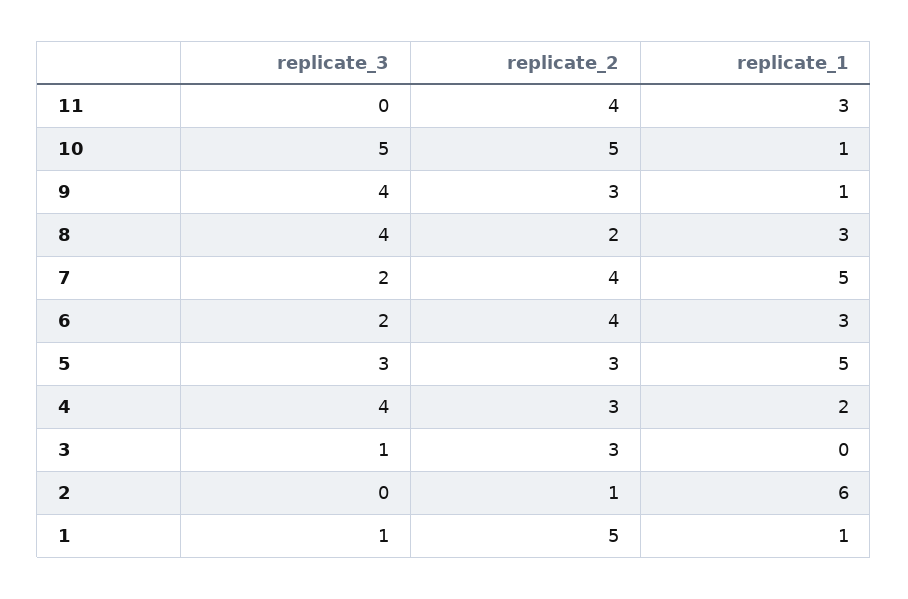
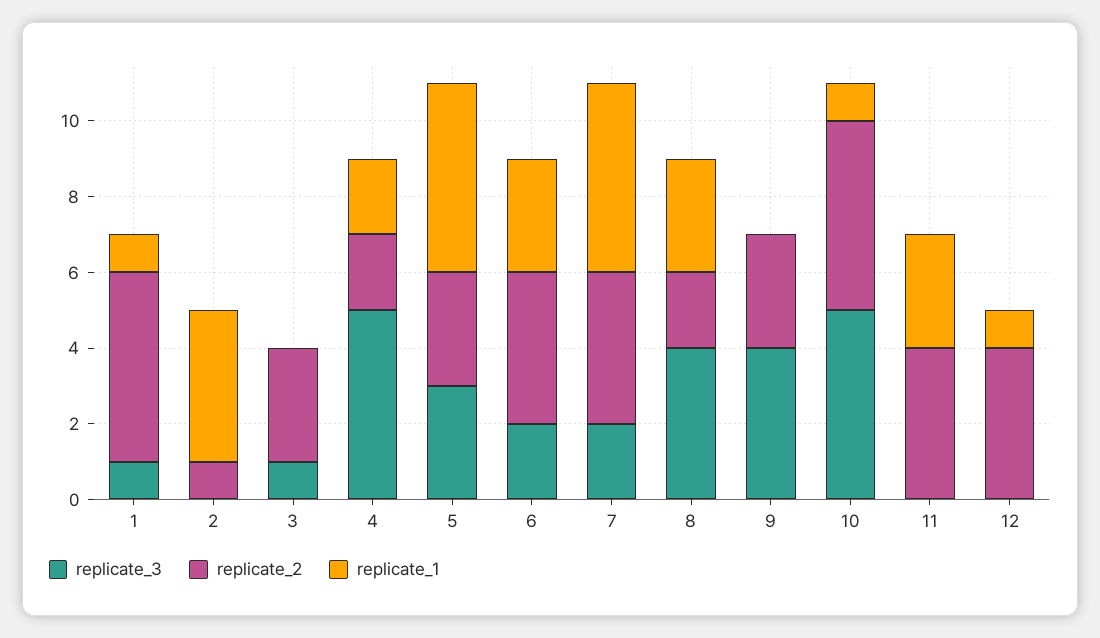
replicate_1, 9: 1 -> 0
replicate_3, 4: 4 -> 5
replicate_2, 4: 3 -> 2
replicate_1, 2: 6 -> 4
replicate_3, 12: none -> 0
replicate_2, 12: none -> 4
replicate_1, 12: none -> 1

